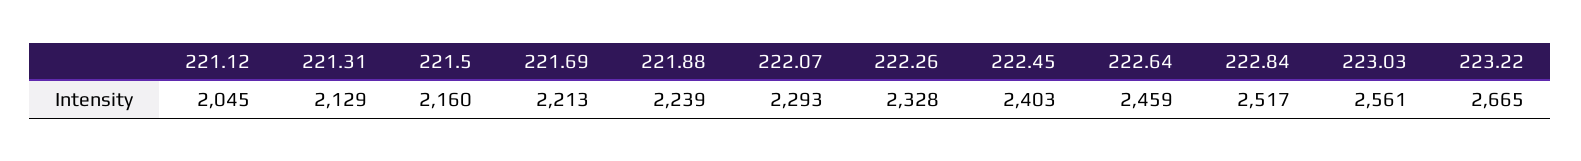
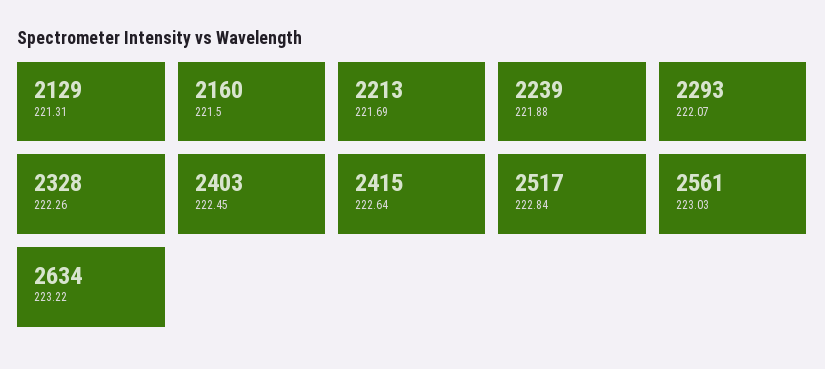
221.12: 2045 -> none
222.64: 2459 -> 2415
223.22: 2665 -> 2634

